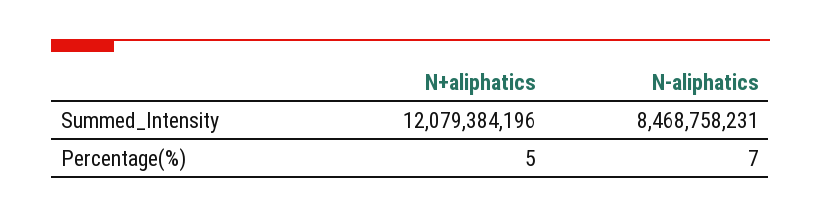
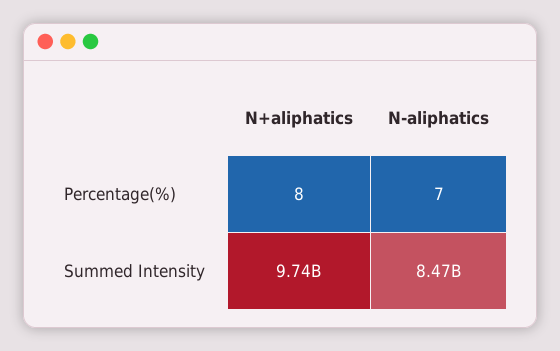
N+aliphatics, Summed_Intensity: 12079384196 -> 9740000000
N+aliphatics, Percentage(%): 5 -> 8

